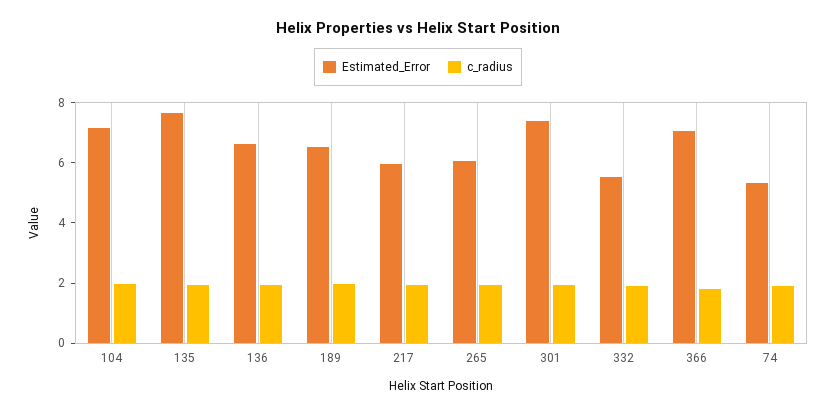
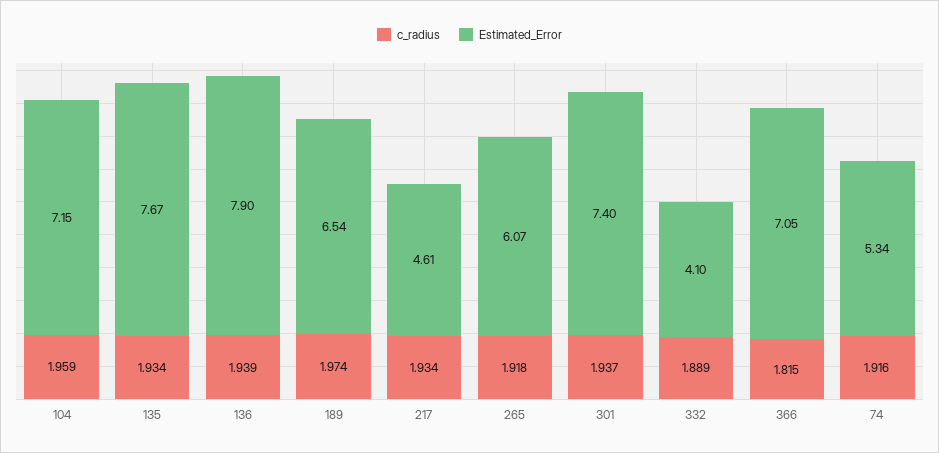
Estimated_Error, 136: 6.5 -> 7.9
Estimated_Error, 217: 6 -> 4.61
Estimated_Error, 332: 5.5 -> 4.1

